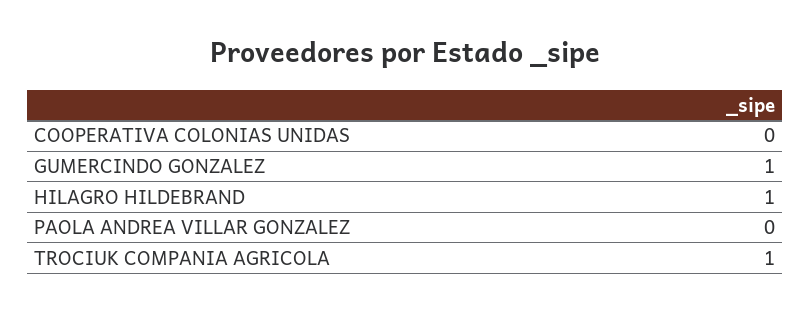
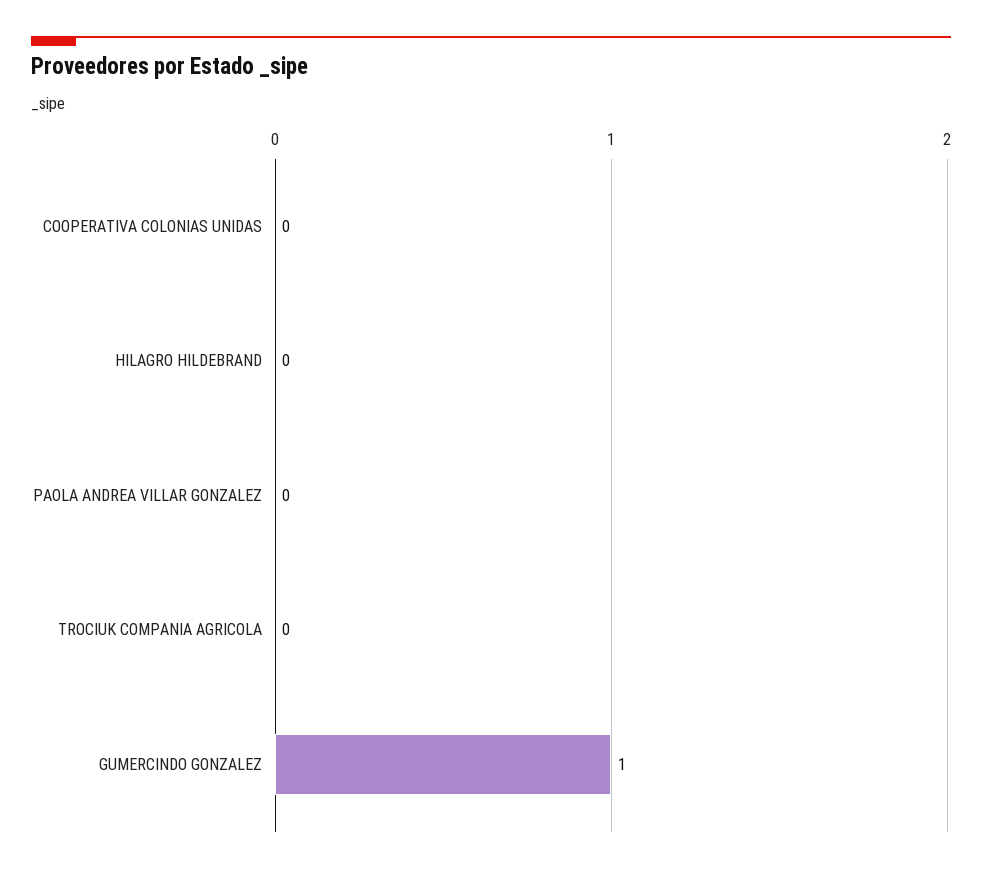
HILAGRO HILDEBRAND: 1 -> 0
TROCIUK COMPANIA AGRICOLA: 1 -> 0

